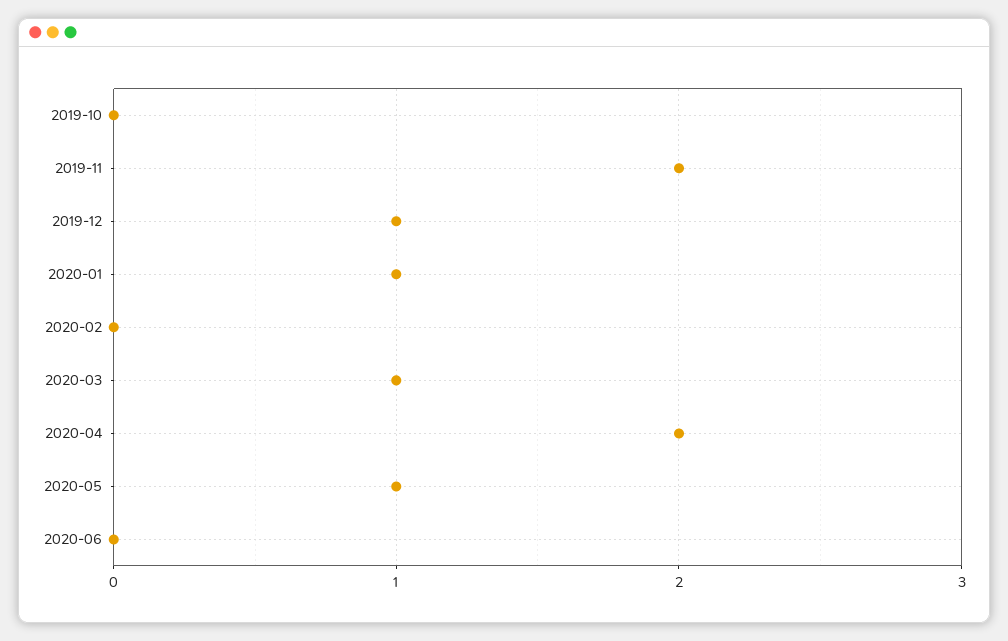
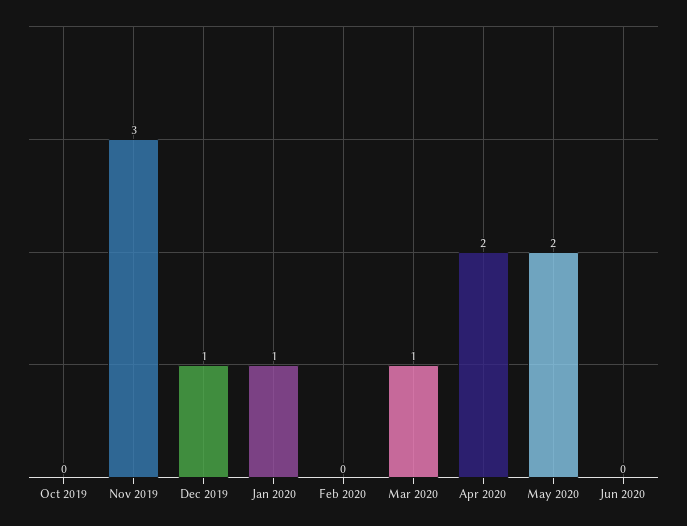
2019-11: 2 -> 3
2020-05: 1 -> 2

